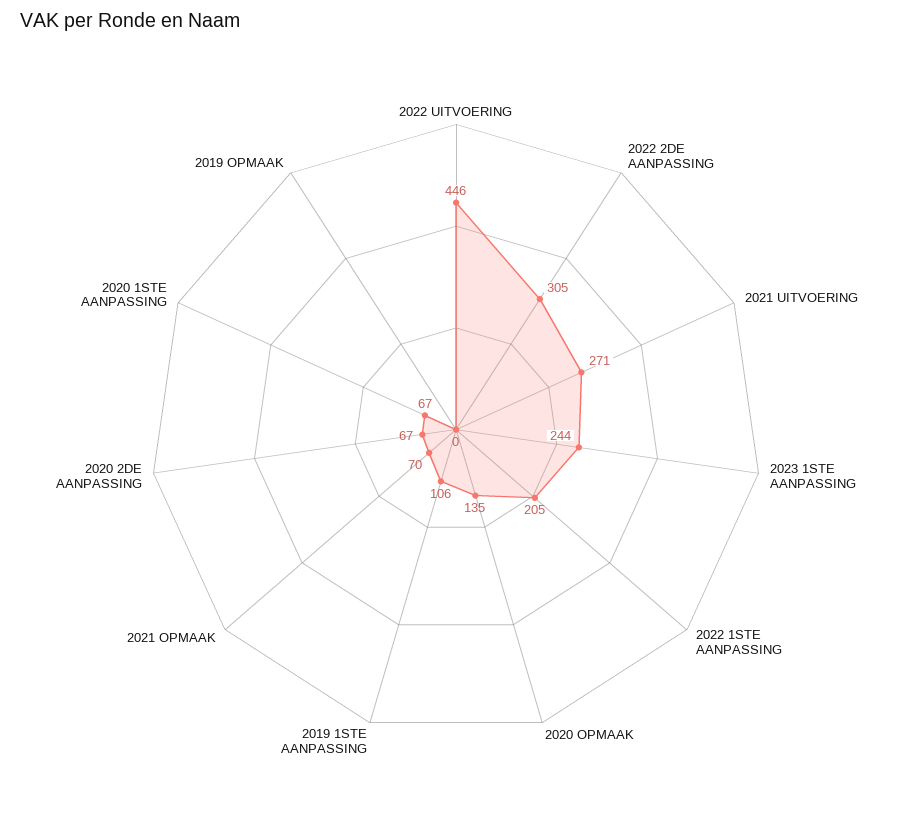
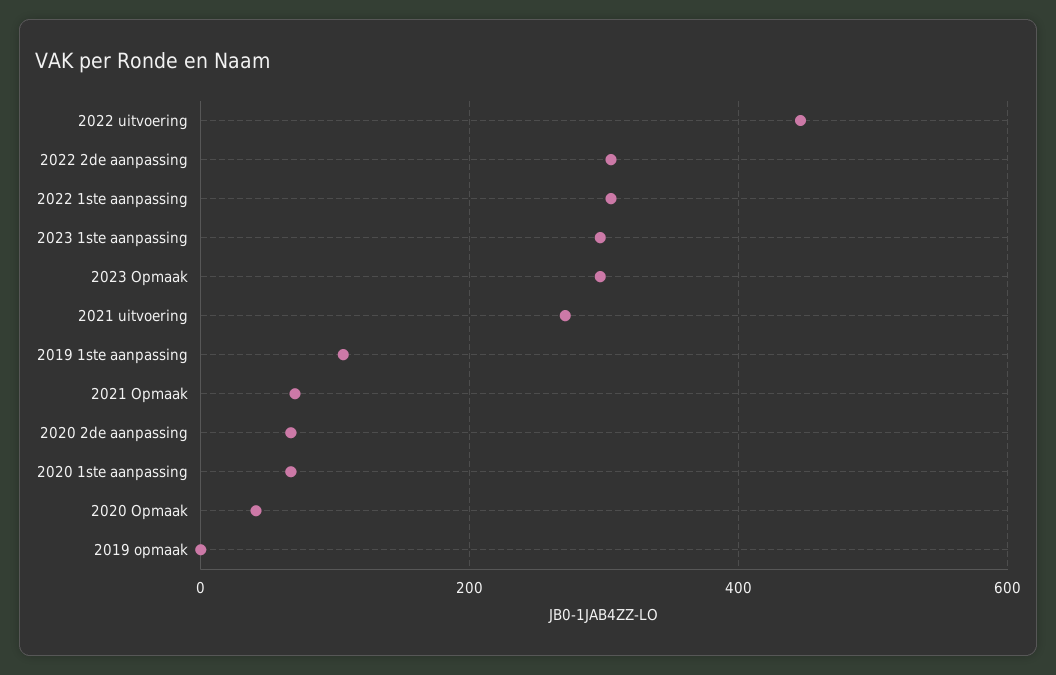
2023 1STE AANPASSING: 244 -> 300
2022 1STE AANPASSING: 205 -> 300
2020 OPMAAK: 135 -> 40
2023 Opmaak: none -> 300

